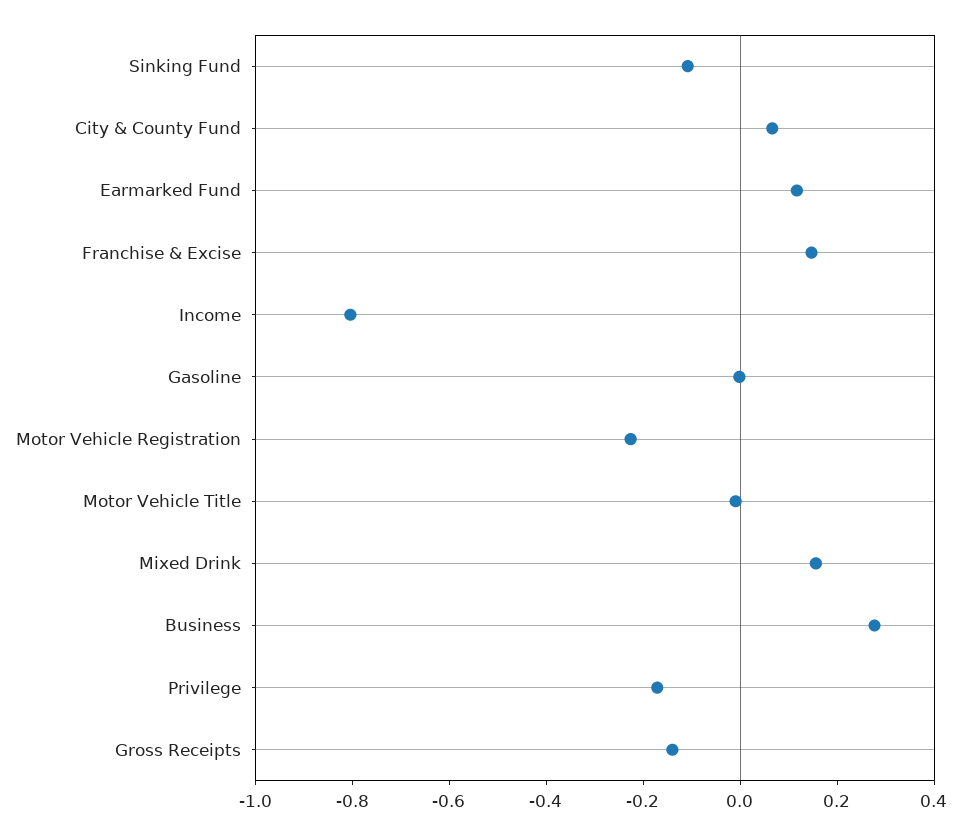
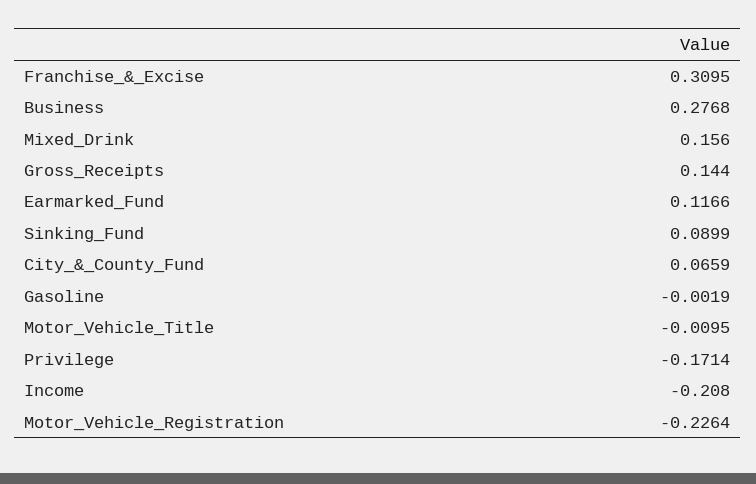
Sinking Fund: -0.1 -> 0.0899
Franchise & Excise: 0.15 -> 0.3095
Income: -0.8 -> -0.208
Gross Receipts: -0.15 -> 0.144

